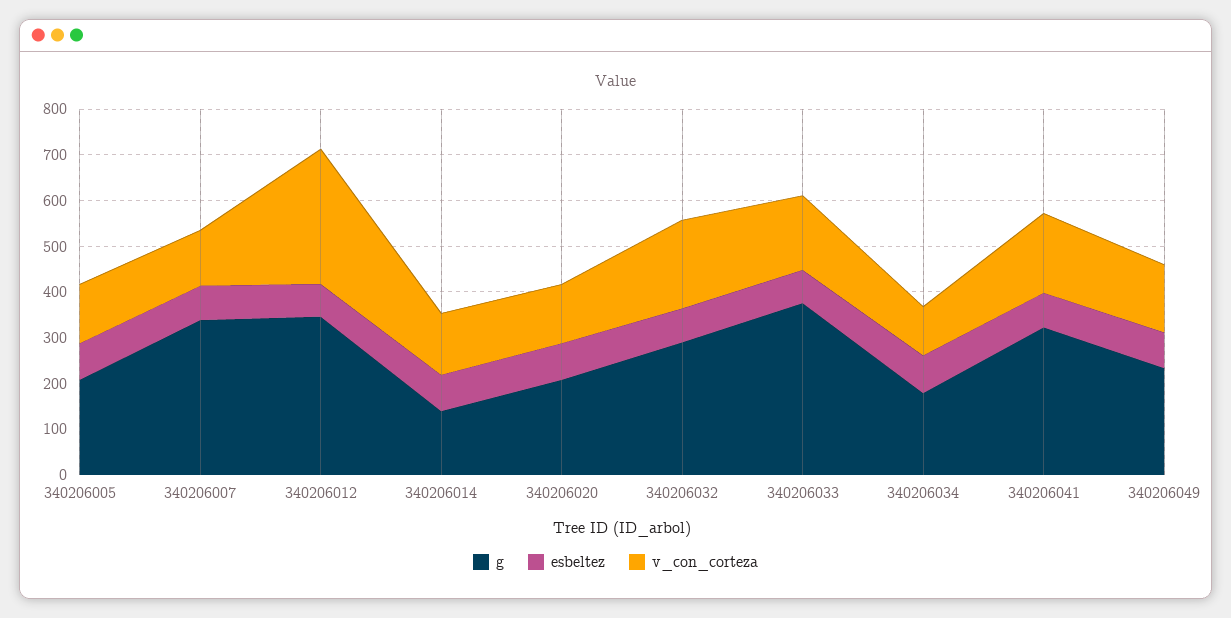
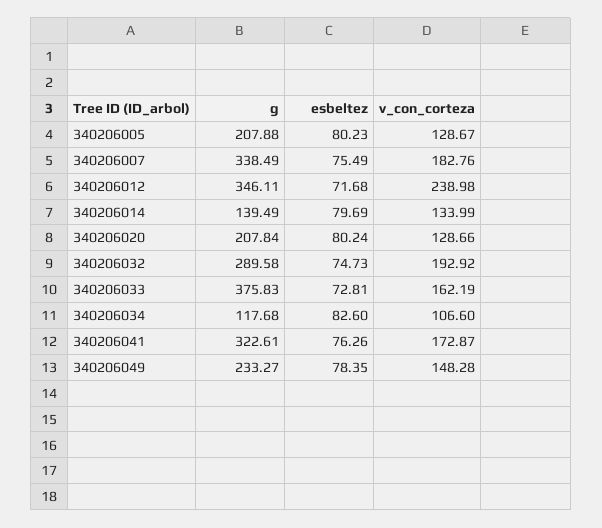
v_con_corteza, 340206007: 120 -> 182.76
v_con_corteza, 340206012: 300 -> 238.98
g, 340206034: 180 -> 117.68

